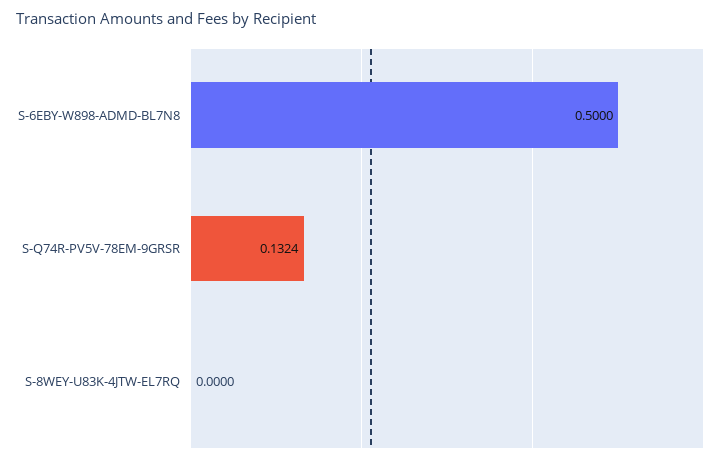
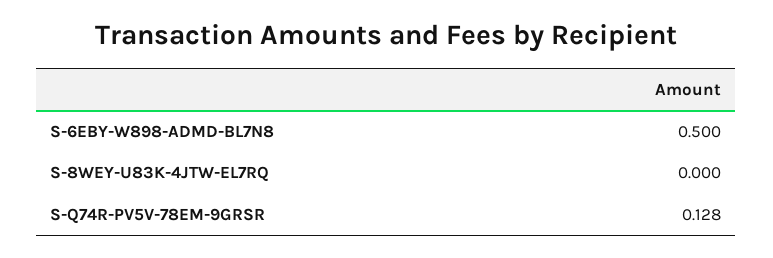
S-Q74R-PV5V-78EM-9GRSR: 0.1324 -> 0.128

